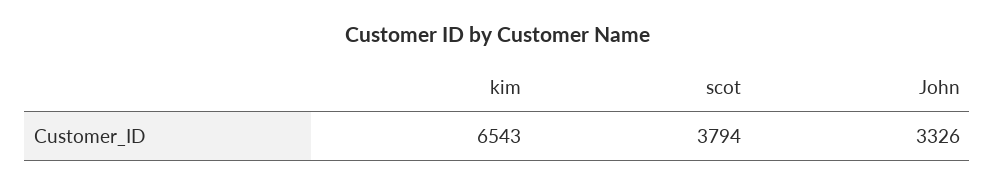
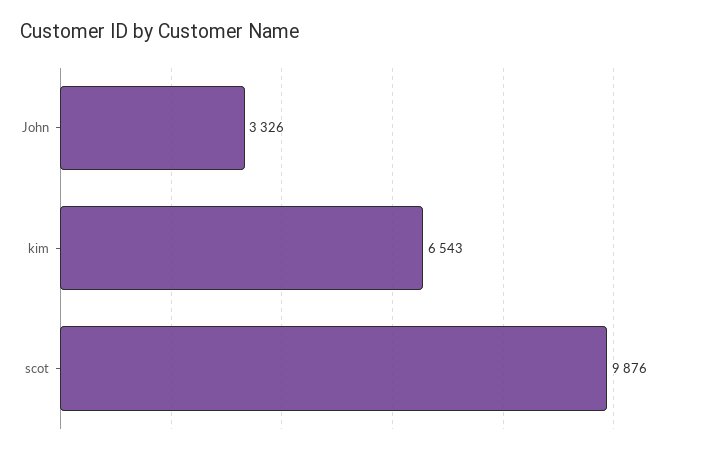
scot: 3794 -> 9876

